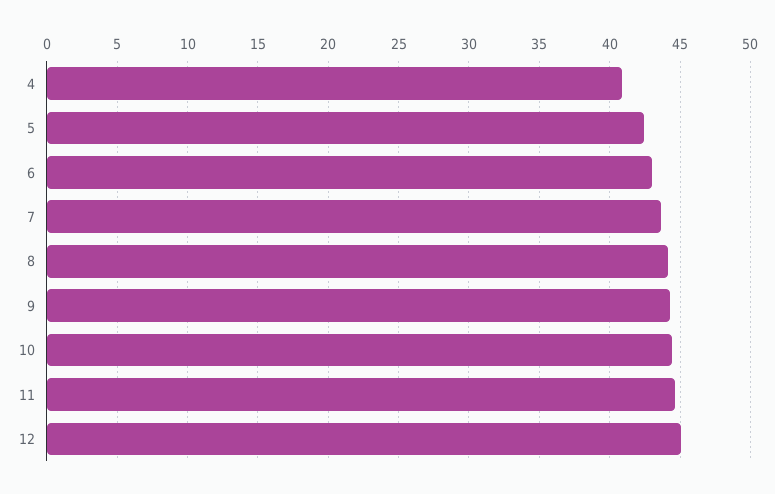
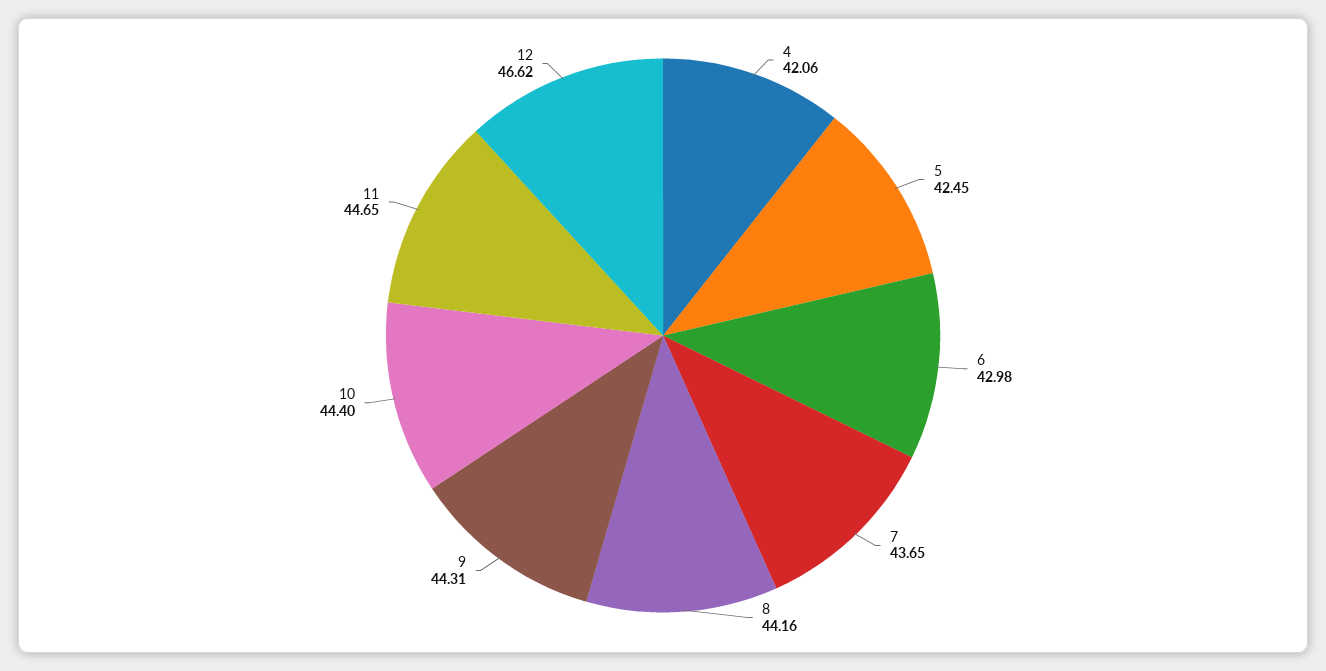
4: 41 -> 42.06
12: 45 -> 46.62

